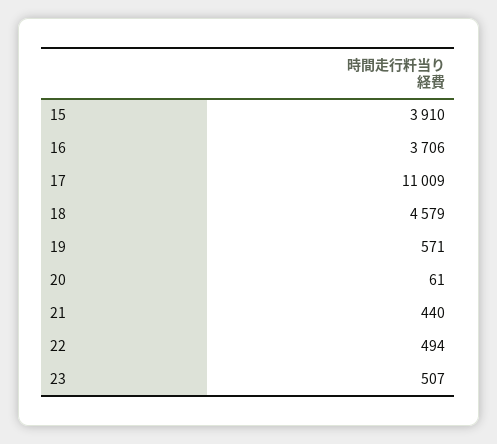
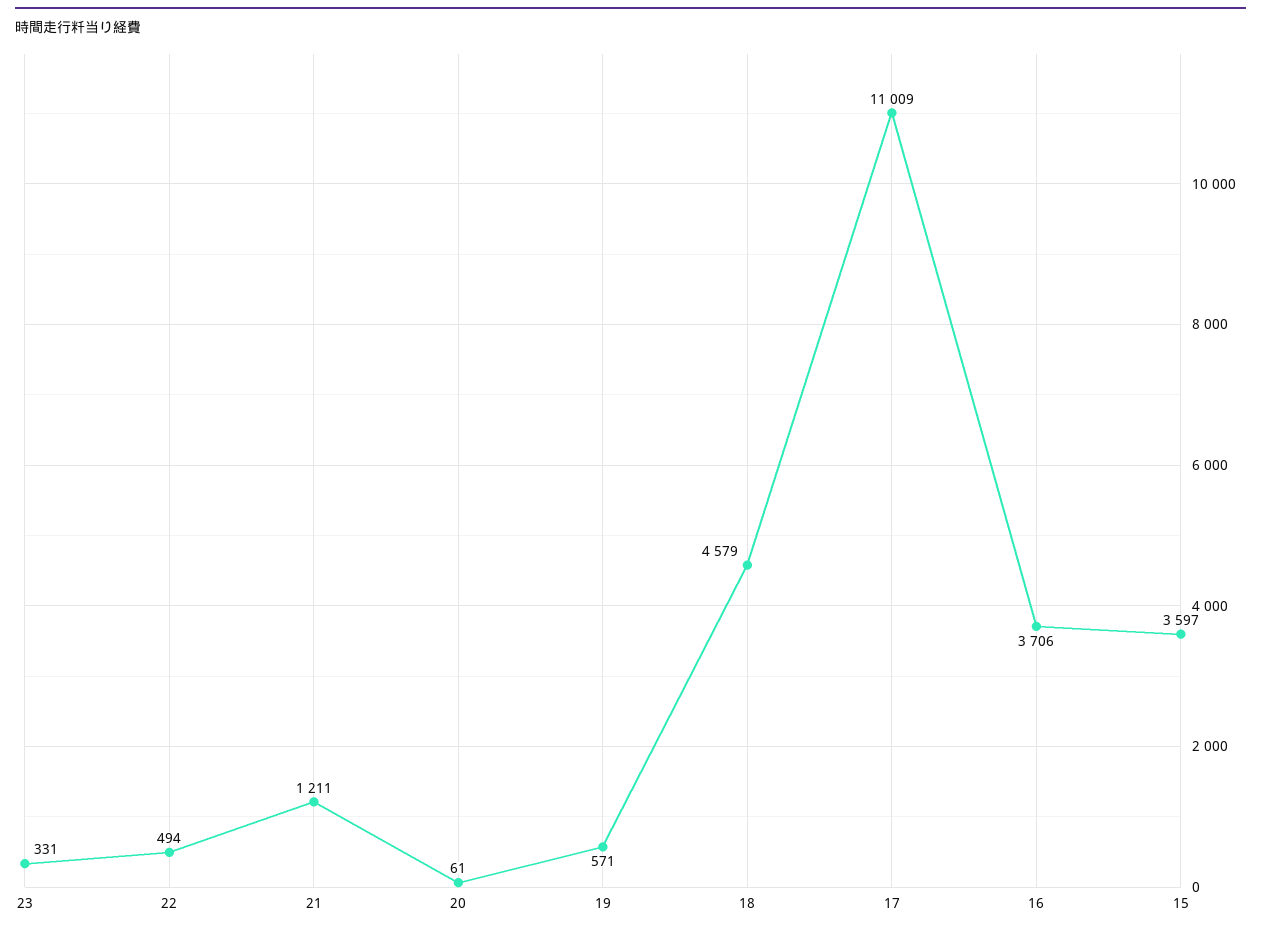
15: 3910 -> 3597
21: 440 -> 1211
23: 507 -> 331

